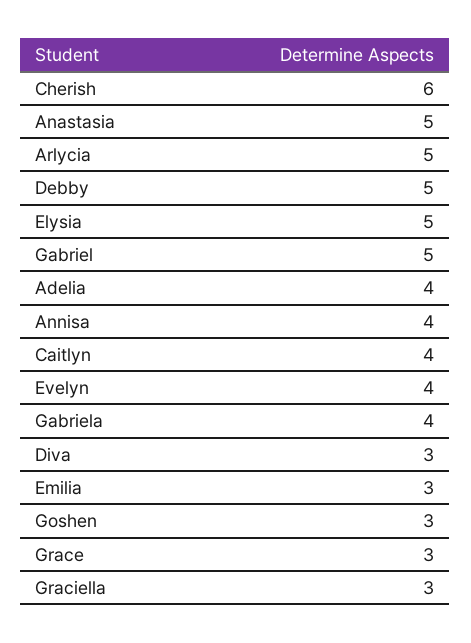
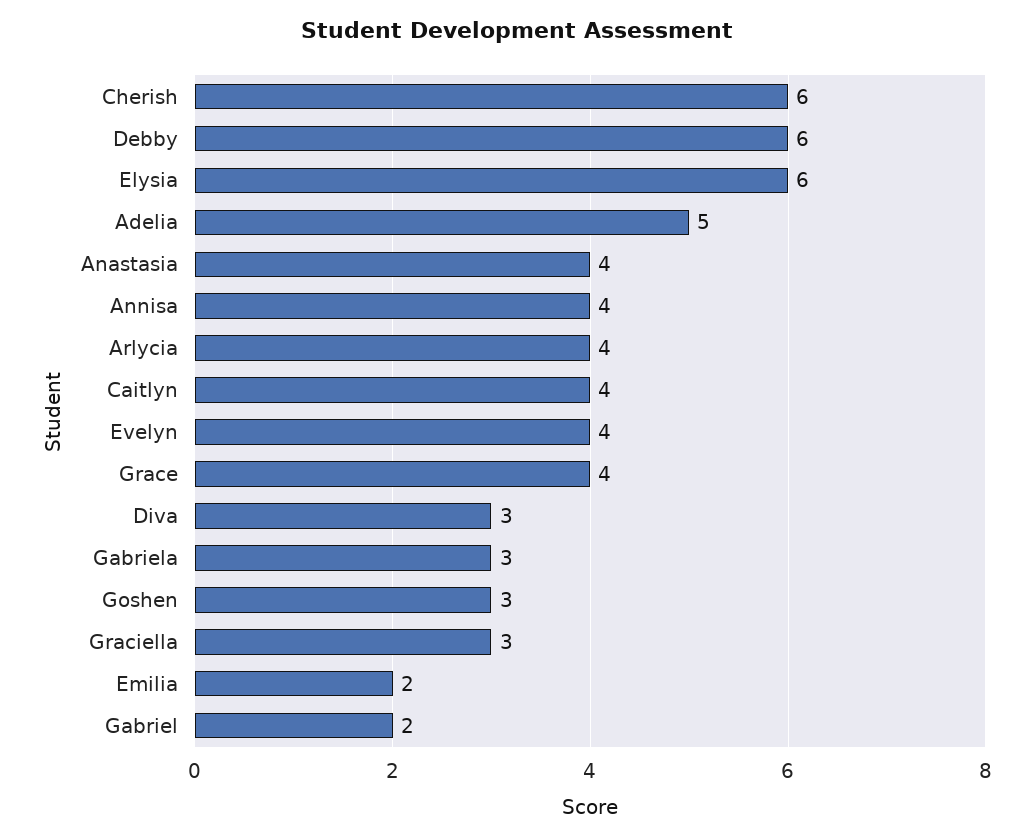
Anastasia: 5 -> 4
Arlycia: 5 -> 4
Debby: 5 -> 6
Elysia: 5 -> 6
Gabriel: 5 -> 2
Adelia: 4 -> 5
Gabriela: 4 -> 3
Emilia: 3 -> 2
Grace: 3 -> 4

